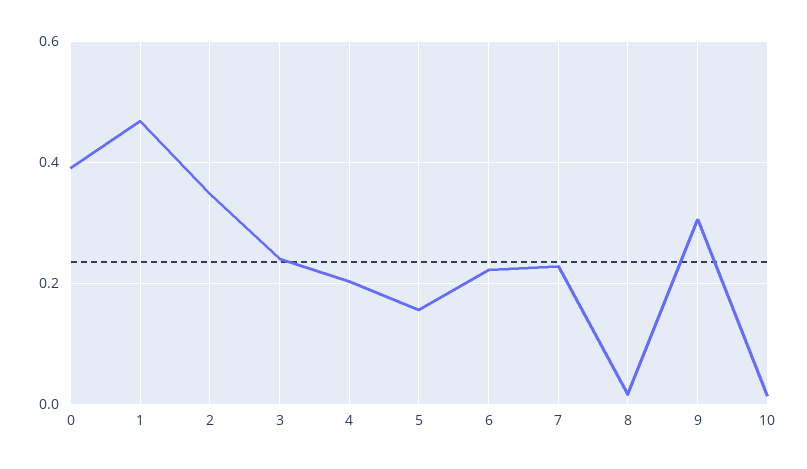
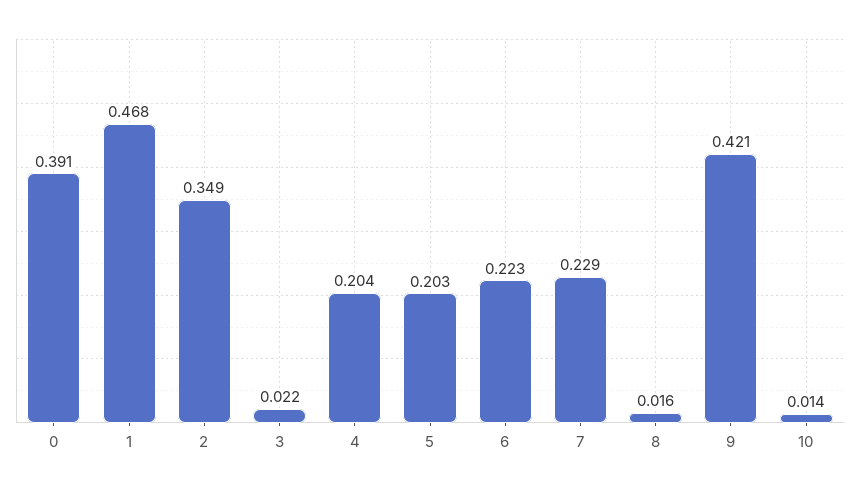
3: 0.24 -> 0.022
5: 0.16 -> 0.203
9: 0.3 -> 0.421

